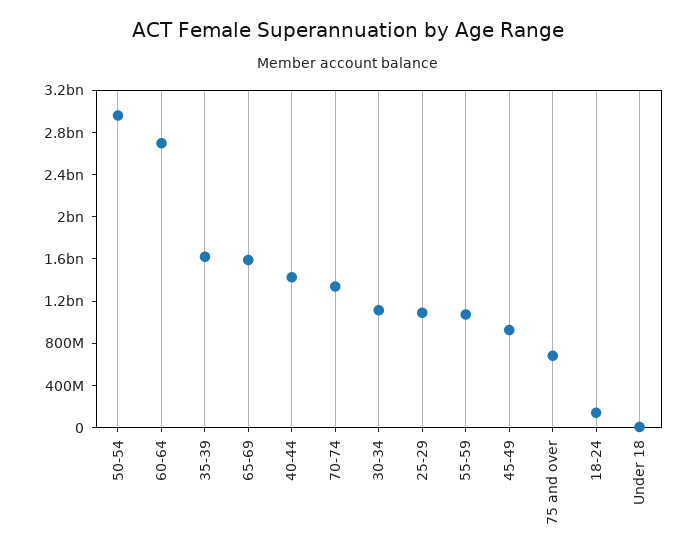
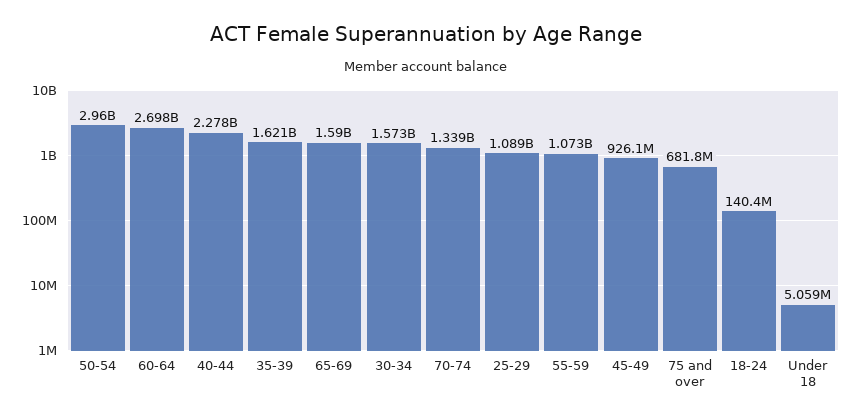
40-44: 1400000000 -> 2278000000
30-34: 1100000000 -> 1573000000

